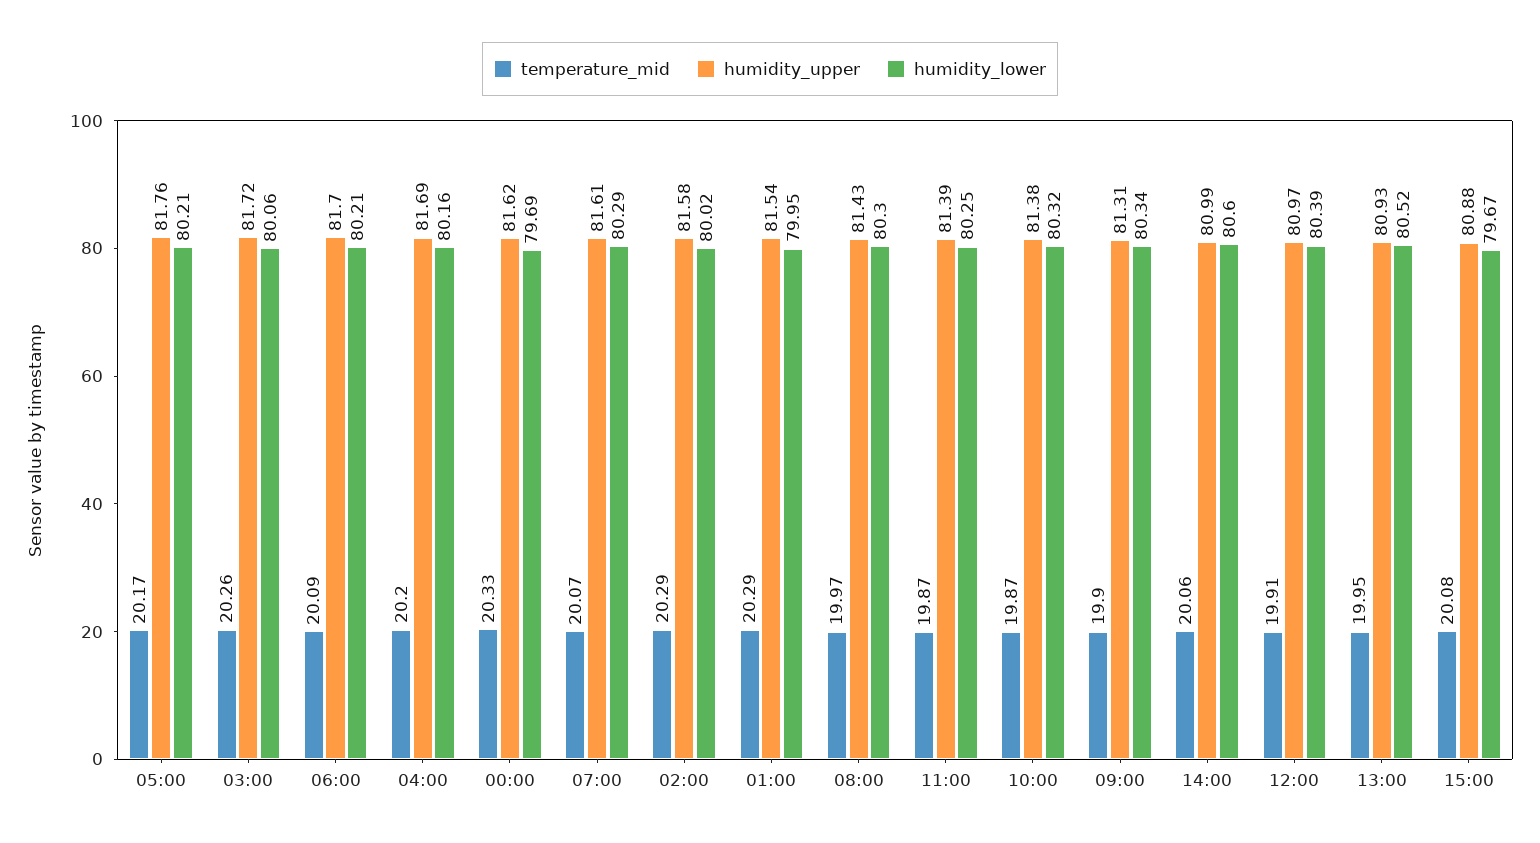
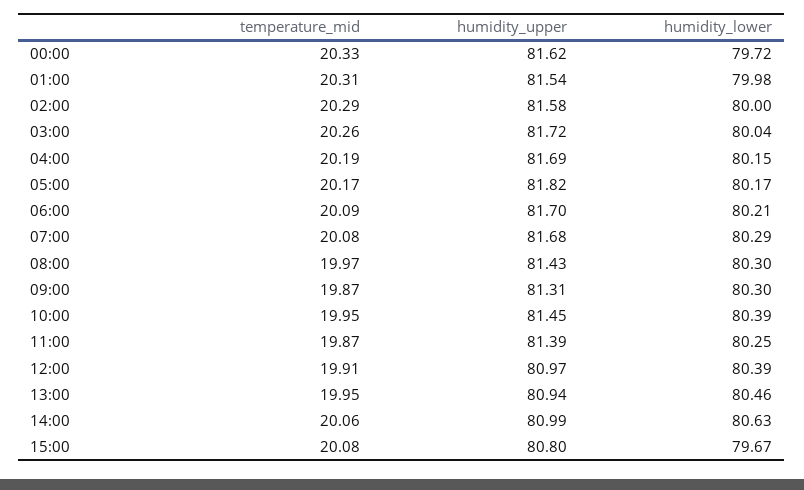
humidity_upper, 05:00: 81.76 -> 81.82
humidity_lower, 05:00: 80.21 -> 80.17
humidity_lower, 03:00: 80.06 -> 80.04
temperature_mid, 04:00: 20.2 -> 20.19
humidity_lower, 04:00: 80.16 -> 80.15
humidity_lower, 00:00: 79.69 -> 79.72
temperature_mid, 07:00: 20.07 -> 20.08
humidity_upper, 07:00: 81.61 -> 81.68
humidity_lower, 02:00: 80.02 -> 80
temperature_mid, 01:00: 20.29 -> 20.31
humidity_lower, 01:00: 79.95 -> 79.98
temperature_mid, 10:00: 19.87 -> 19.95
humidity_upper, 10:00: 81.38 -> 81.45
humidity_lower, 10:00: 80.32 -> 80.39
temperature_mid, 09:00: 19.9 -> 19.87
humidity_lower, 09:00: 80.34 -> 80.3
humidity_lower, 14:00: 80.6 -> 80.63
humidity_upper, 13:00: 80.93 -> 80.94
humidity_lower, 13:00: 80.52 -> 80.46
humidity_upper, 15:00: 80.88 -> 80.8

